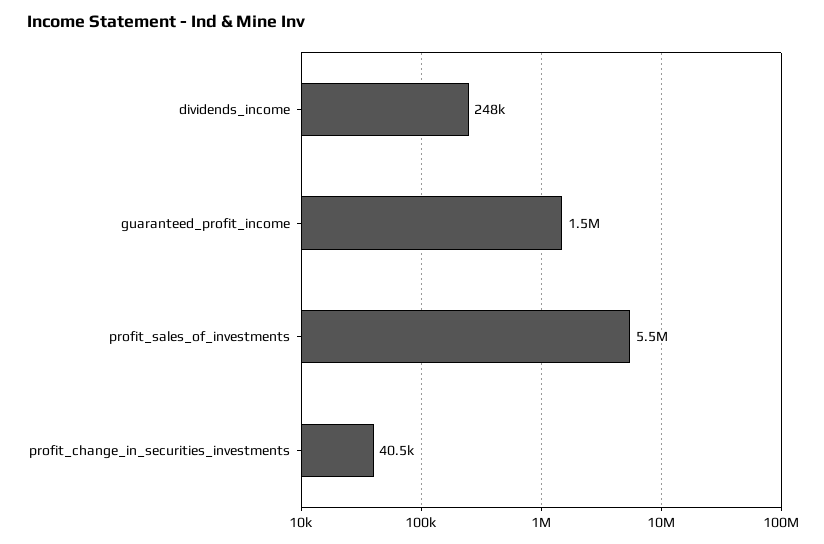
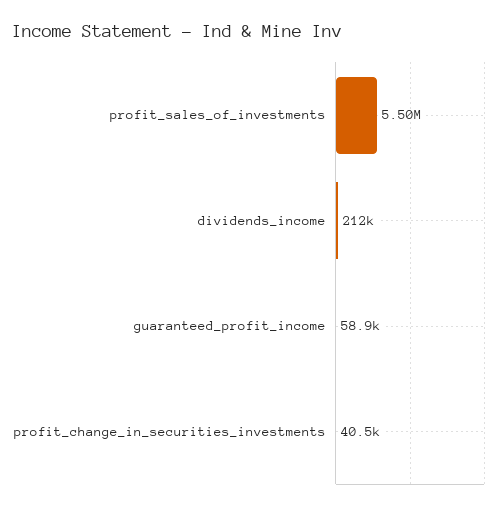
dividends_income: 248000 -> 212000
guaranteed_profit_income: 1500000 -> 58900

